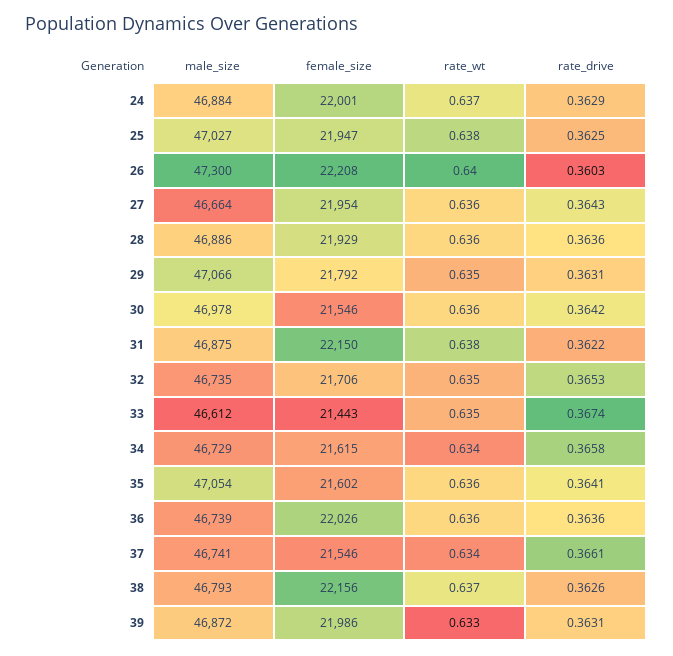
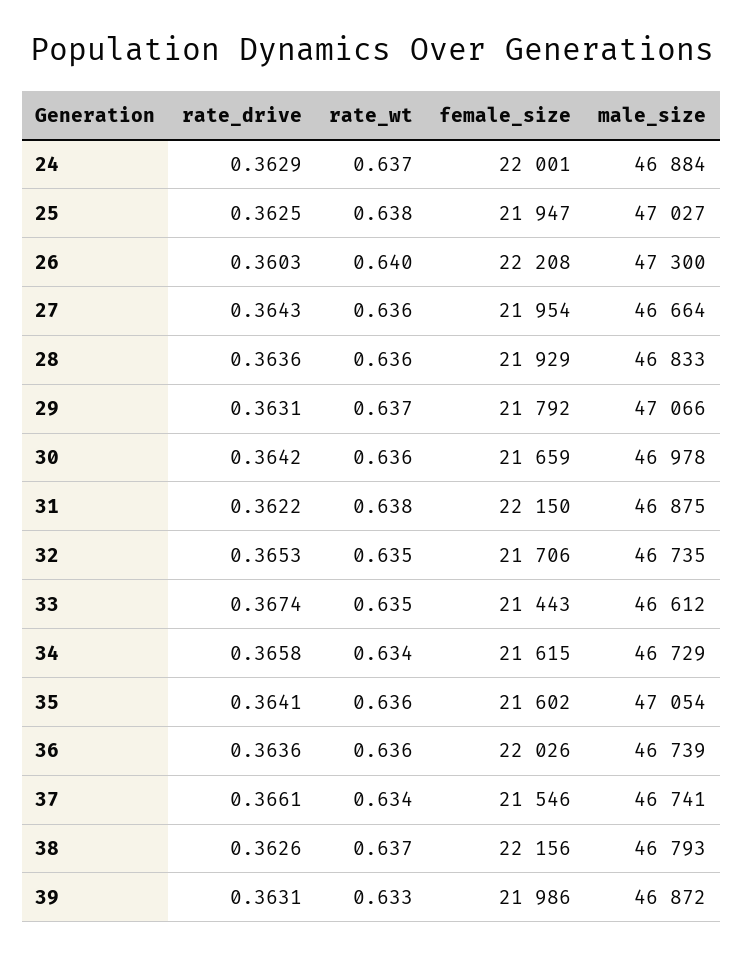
male_size, 28: 46886 -> 46833
rate_wt, 29: 0.635 -> 0.637
female_size, 30: 21546 -> 21659

